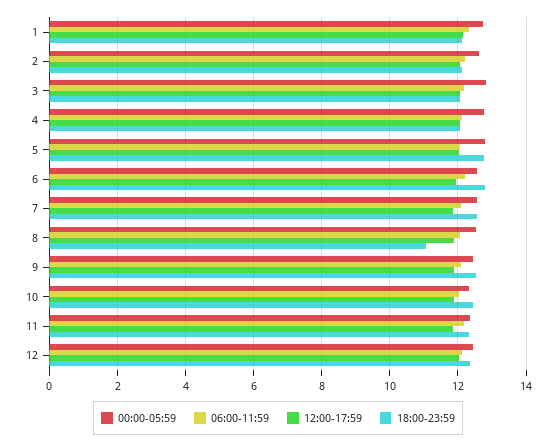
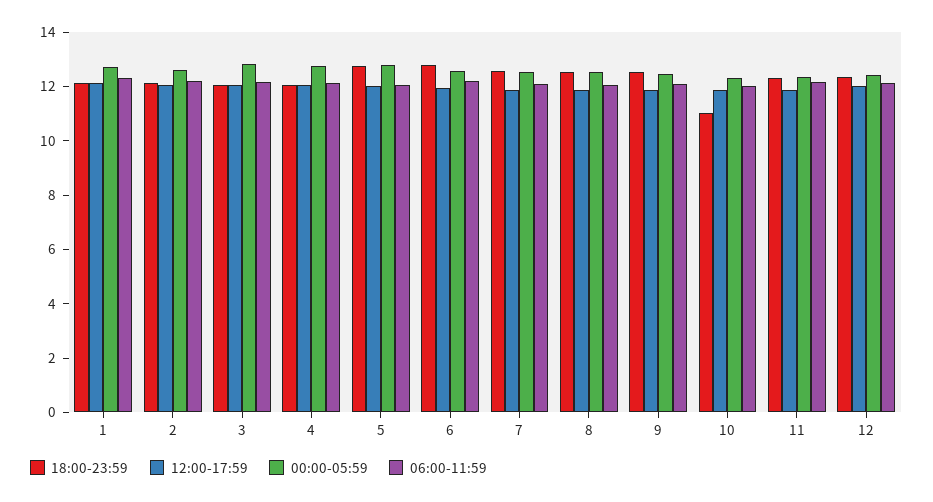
18:00-23:59, 8: 11 -> 12.5
18:00-23:59, 10: 12.4 -> 11

